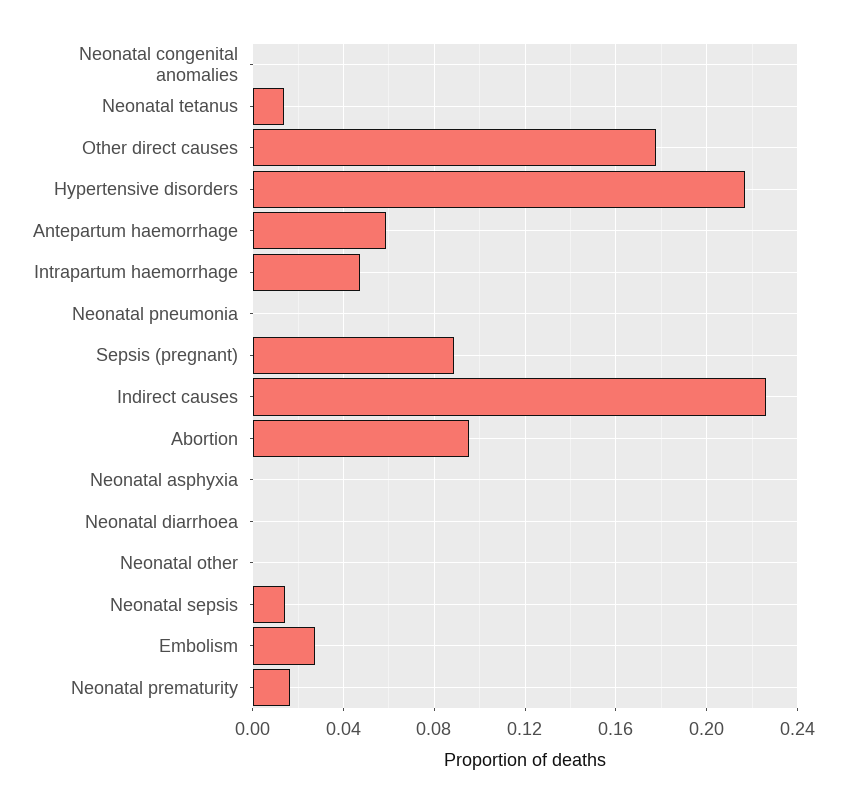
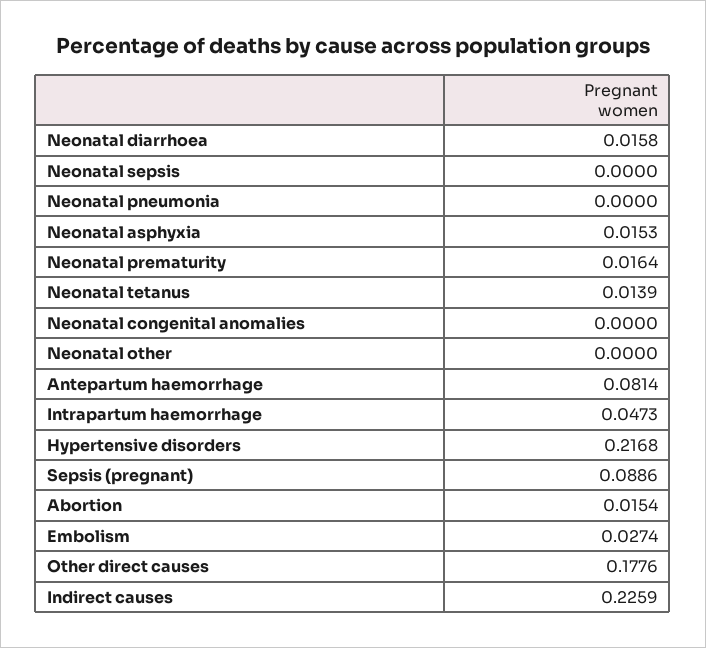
Antepartum haemorrhage: 0.06 -> 0.0814
Abortion: 0.095 -> 0.0154
Neonatal asphyxia: 0 -> 0.0153
Neonatal diarrhoea: 0 -> 0.0158
Neonatal sepsis: 0.015 -> 0

